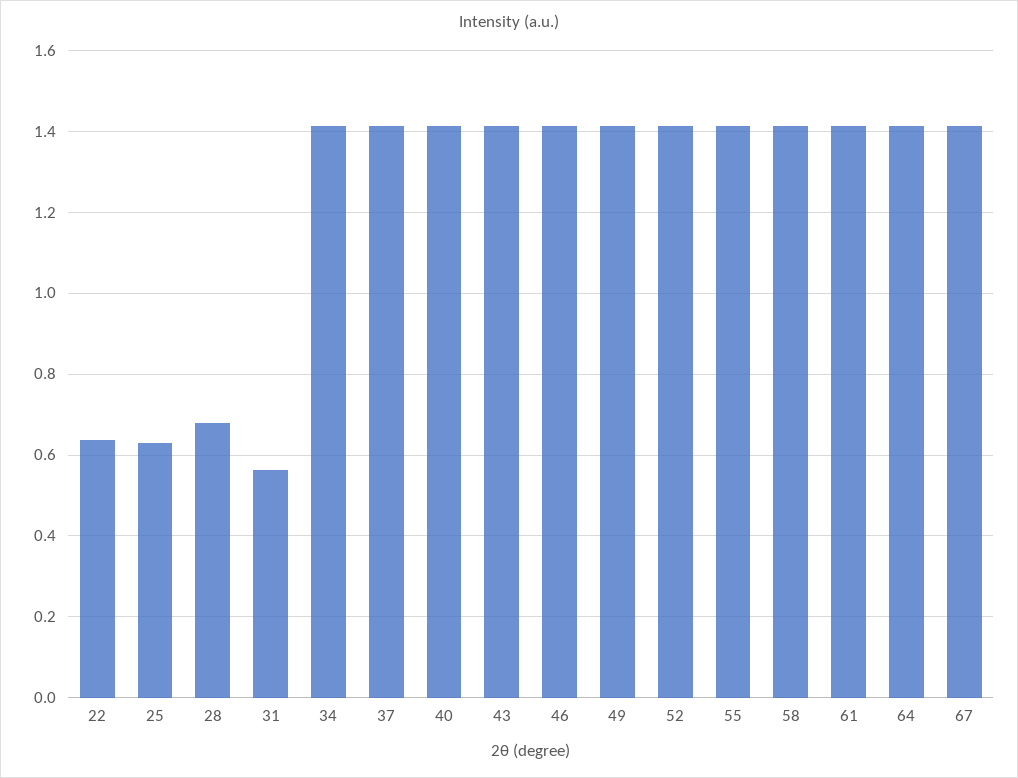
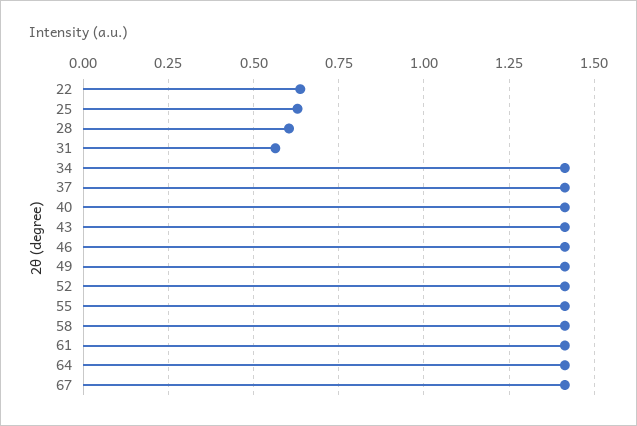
28: 0.68 -> 0.6

